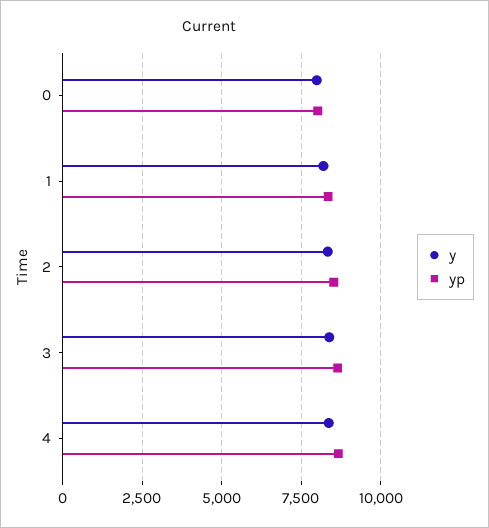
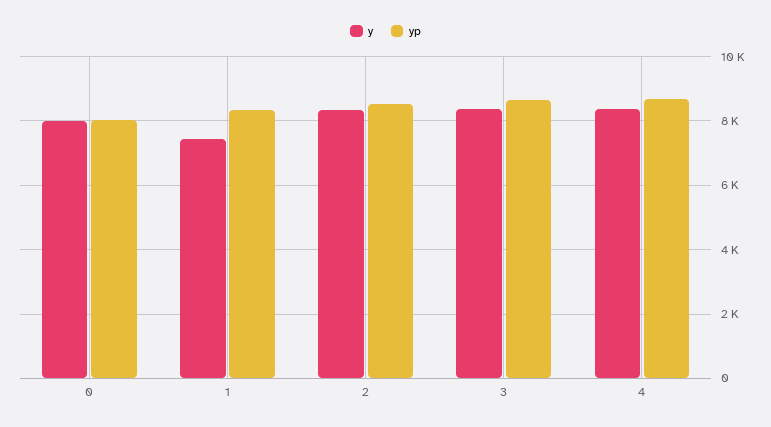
y, 1: 8250 -> 7400

